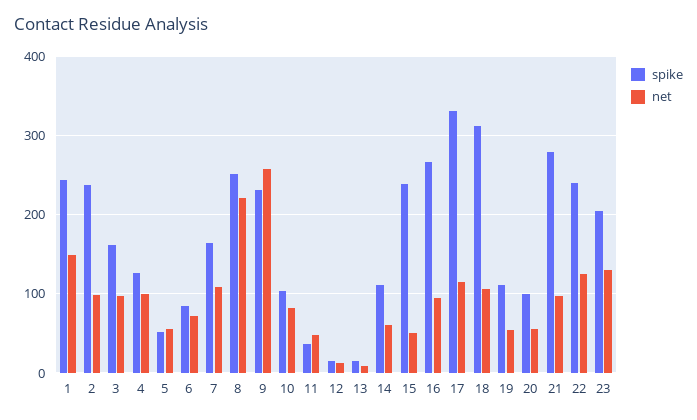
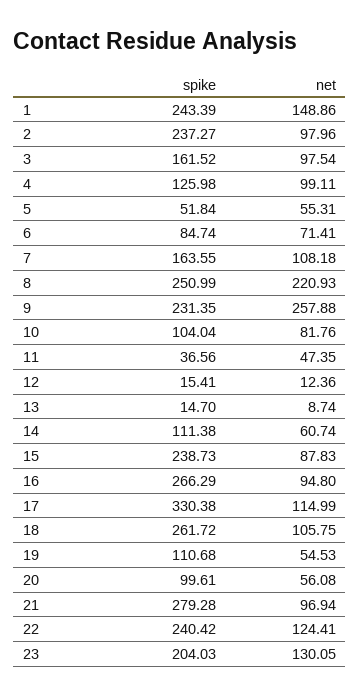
net, 15: 50 -> 87.83
spike, 18: 310 -> 261.72

